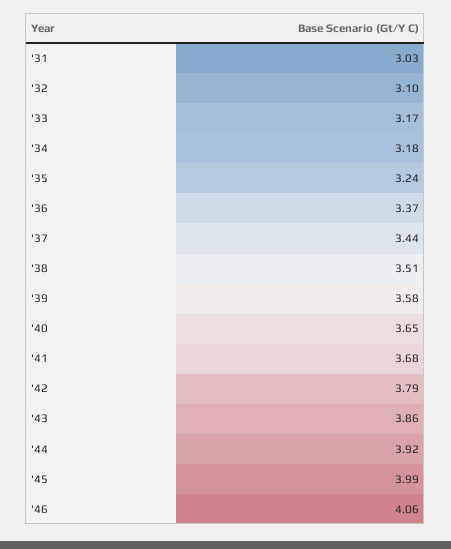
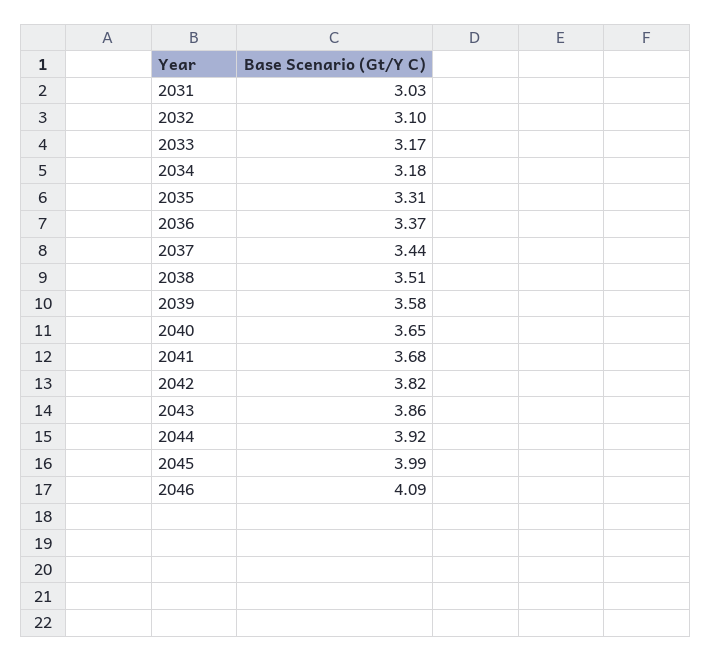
'35: 3.24 -> 3.31
'42: 3.79 -> 3.82
'46: 4.06 -> 4.09

